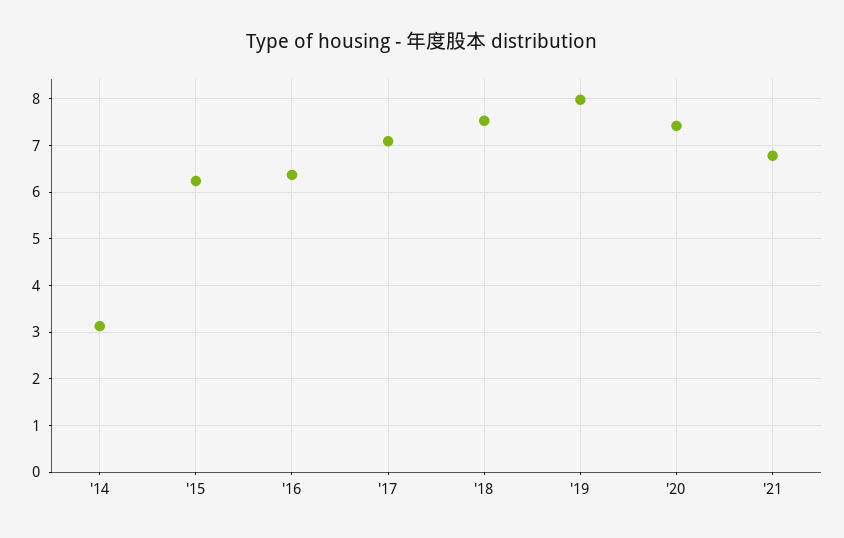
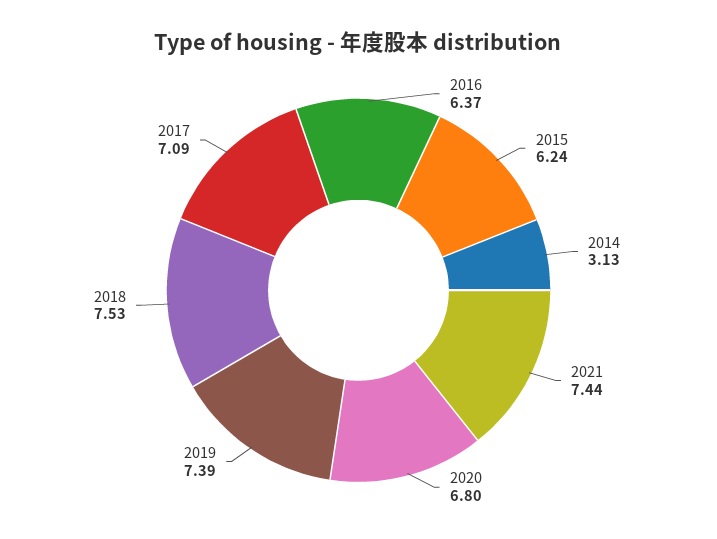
'19: 8 -> 7.39
'20: 7.4 -> 6.8
'21: 6.8 -> 7.44

